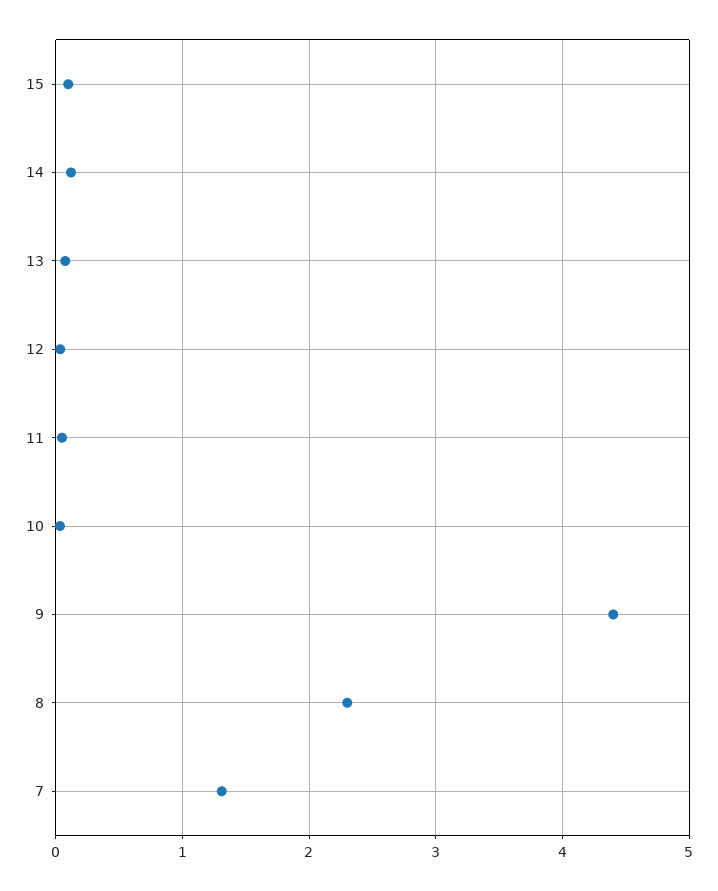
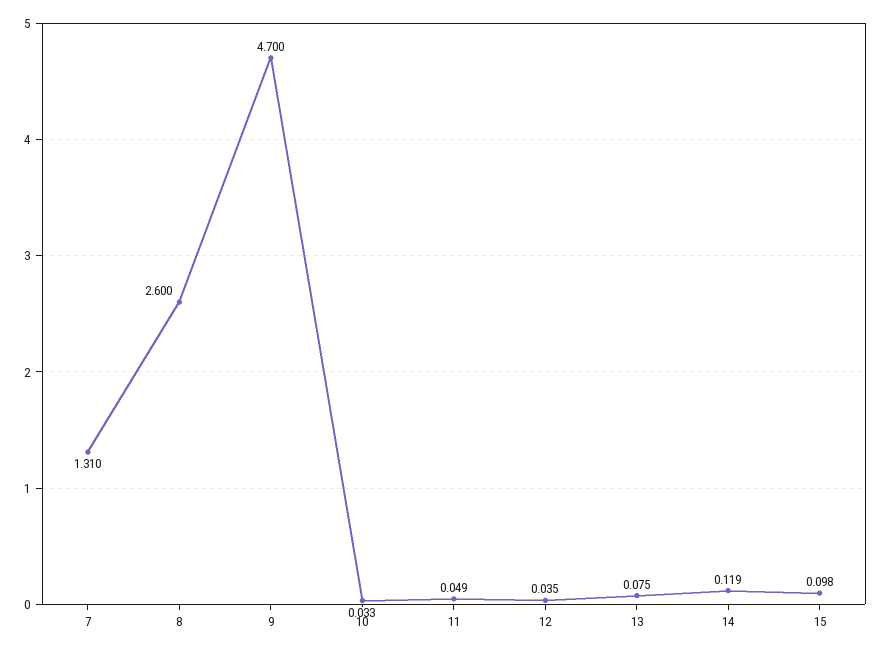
9: 4.4 -> 4.7
8: 2.3 -> 2.6

